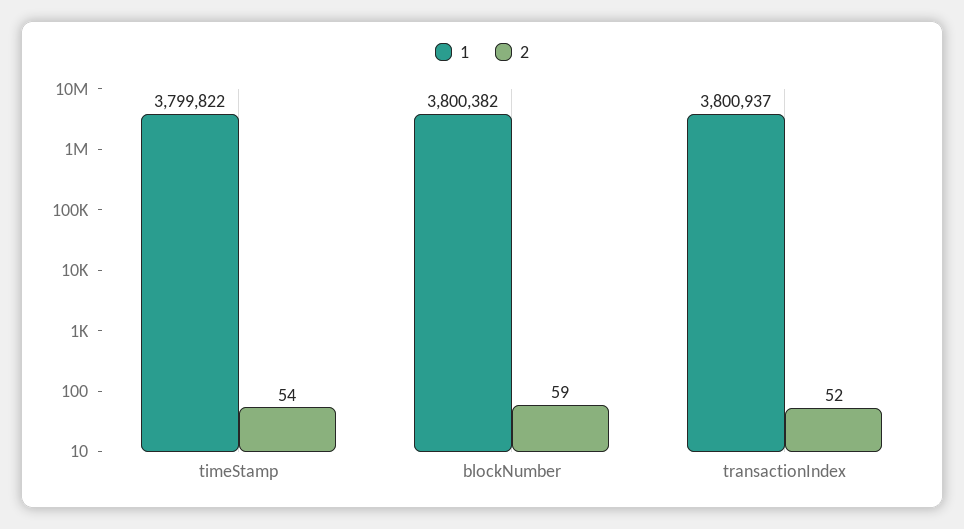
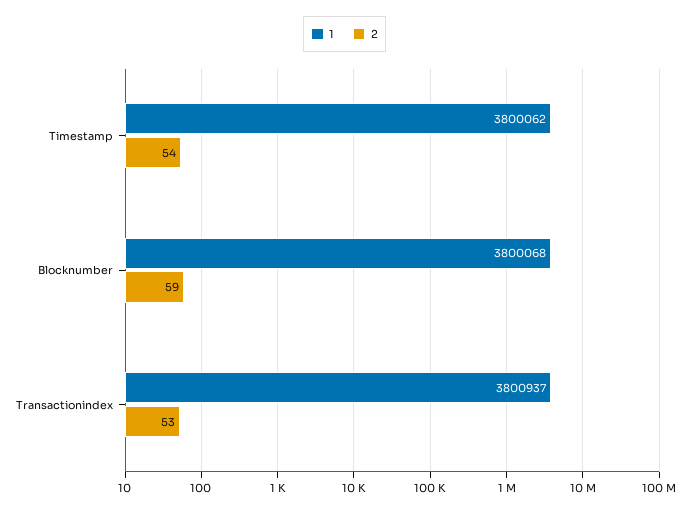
1, timeStamp: 3799822 -> 3800062
1, blockNumber: 3800382 -> 3800068
2, transactionIndex: 52 -> 53

